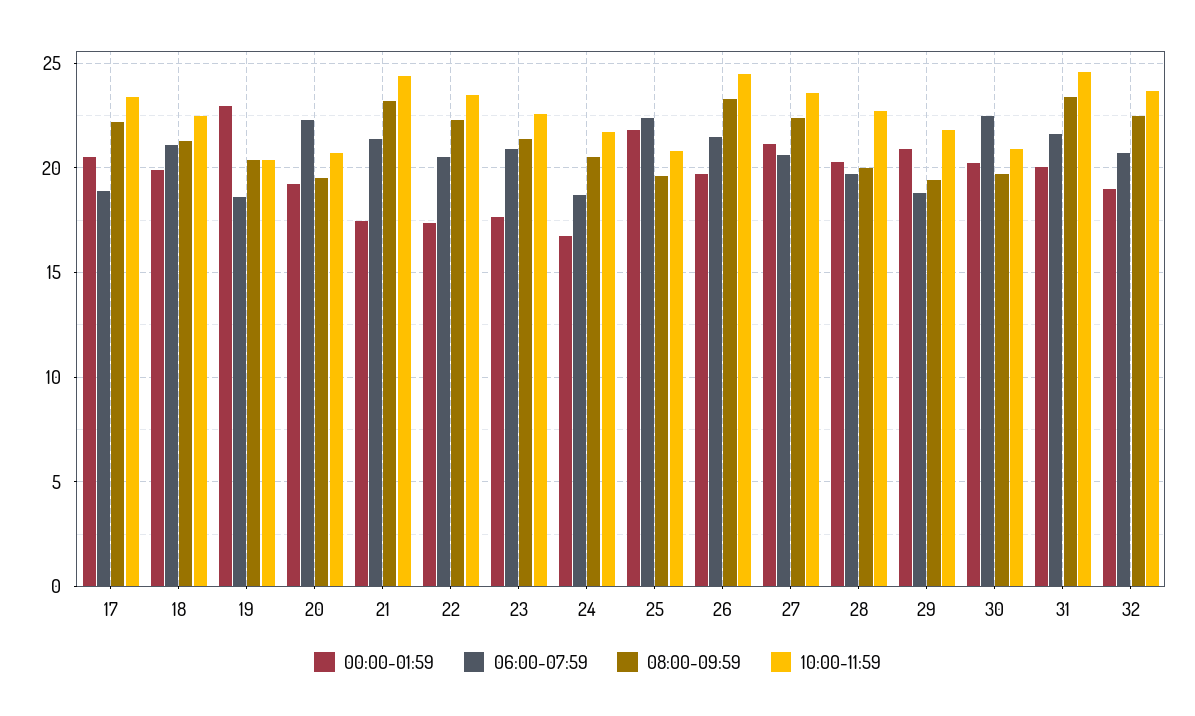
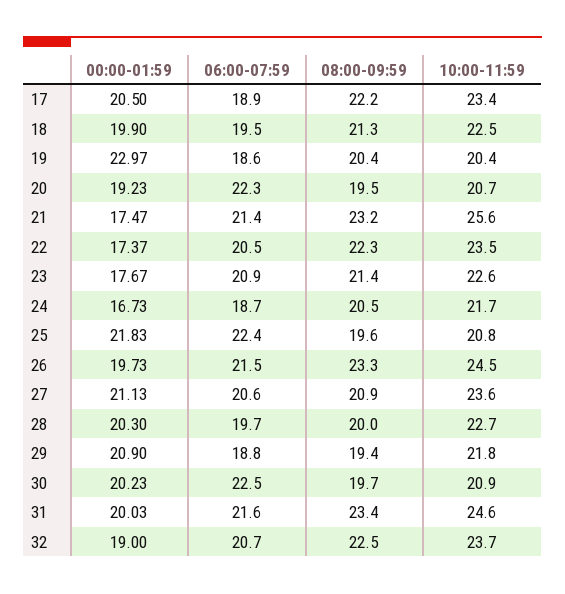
06:00-07:59, 18: 21 -> 19.5
10:00-11:59, 21: 24.5 -> 25.6
08:00-09:59, 27: 22.5 -> 20.9

